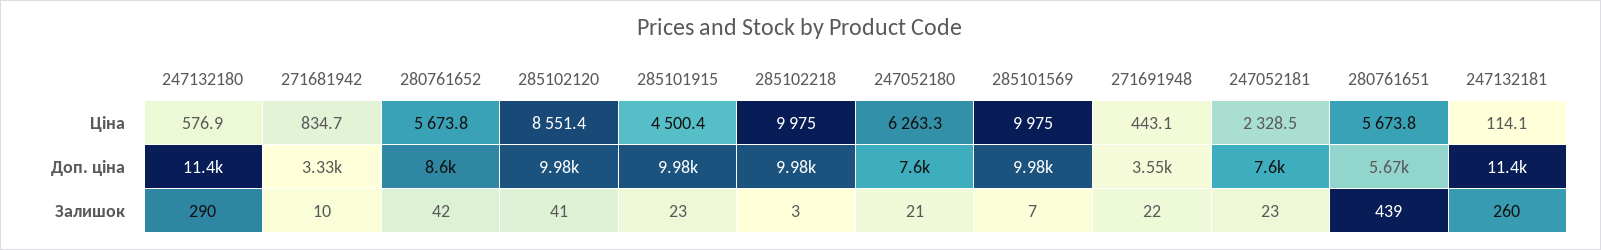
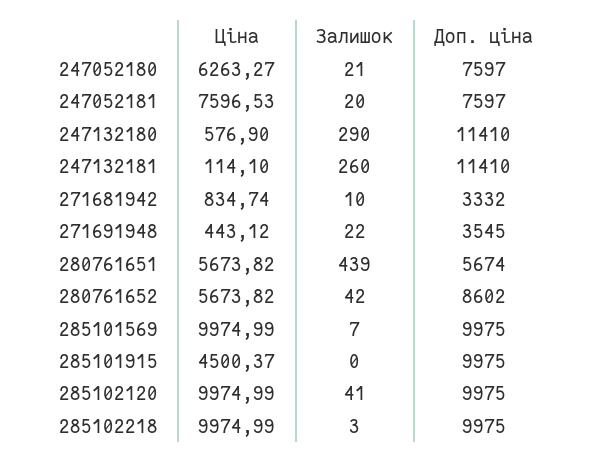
285102120, Ціна: 8551.4 -> 9974.99
247052181, Ціна: 2328.5 -> 7596.53
285101915, Залишок: 23 -> 0
247052181, Залишок: 23 -> 20

